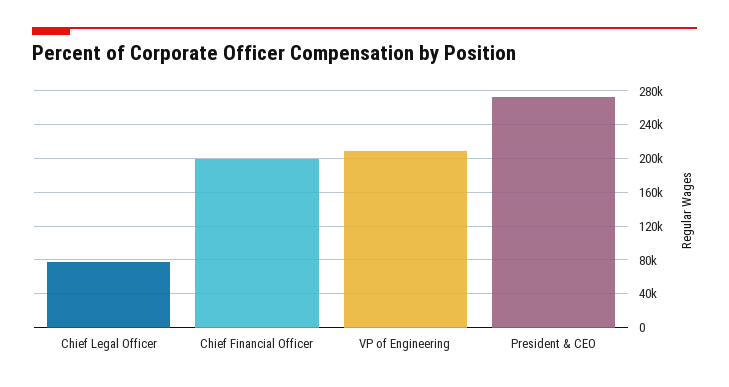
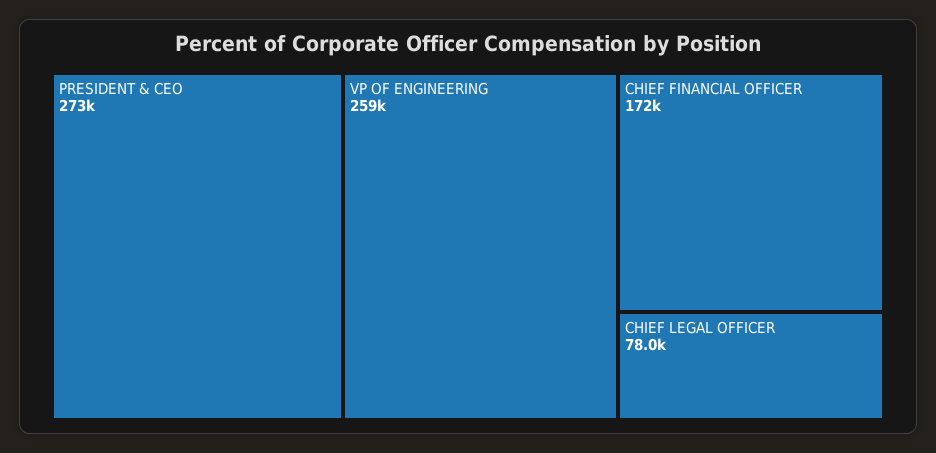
Chief Financial Officer: 200000 -> 172000
VP of Engineering: 210000 -> 259000

